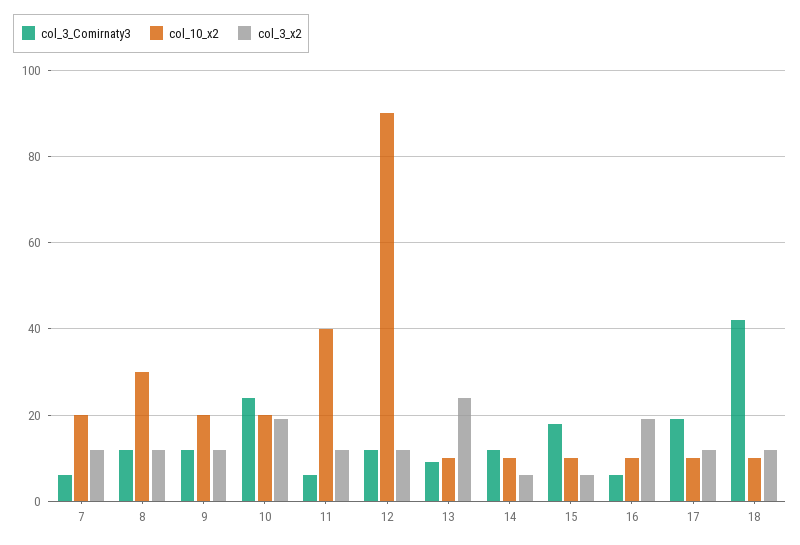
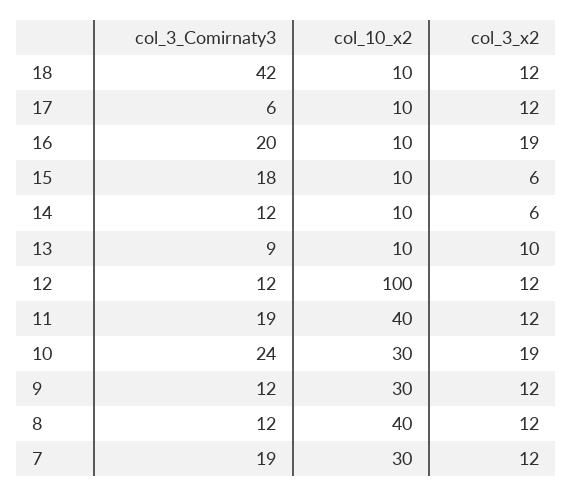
col_3_Comirnaty3, 7: 5 -> 19
col_10_x2, 7: 20 -> 30
col_10_x2, 8: 30 -> 40
col_10_x2, 9: 20 -> 30
col_10_x2, 10: 20 -> 30
col_3_Comirnaty3, 11: 5 -> 19
col_10_x2, 12: 90 -> 100
col_3_x2, 13: 25 -> 10
col_3_Comirnaty3, 16: 5 -> 20
col_3_Comirnaty3, 17: 20 -> 6

